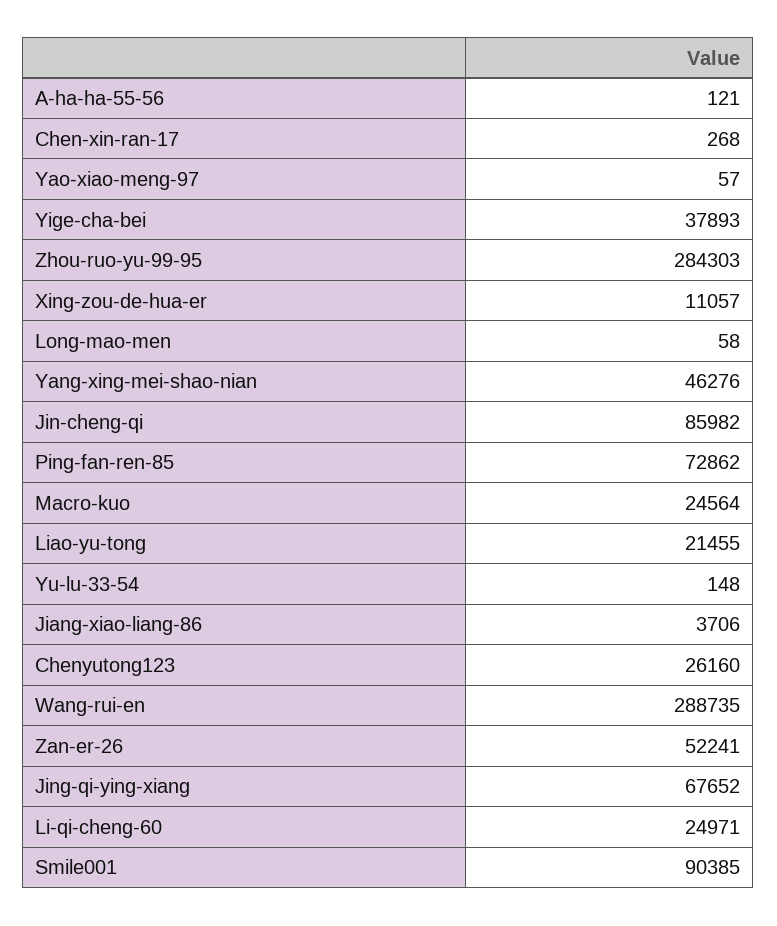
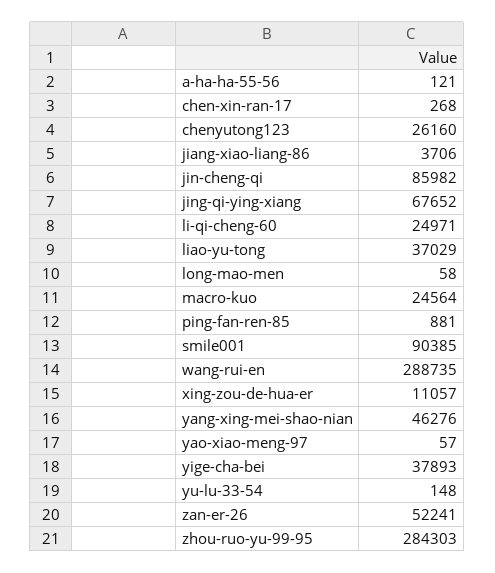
Ping-fan-ren-85: 72862 -> 881
Liao-yu-tong: 21455 -> 37029

